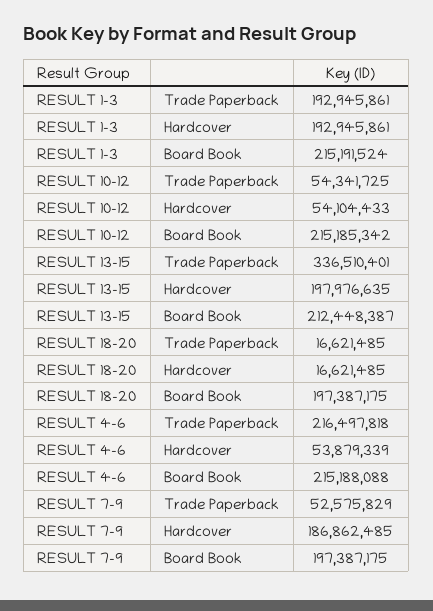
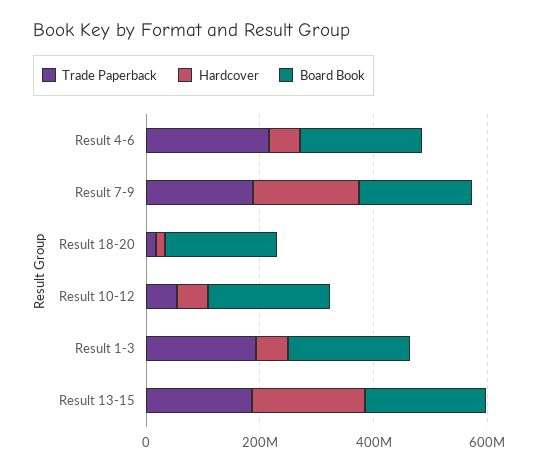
Hardcover, RESULT 1-3: 192945861 -> 50000000
Trade Paperback, RESULT 13-15: 336510401 -> 200000000
Trade Paperback, RESULT 7-9: 52575829 -> 200000000

